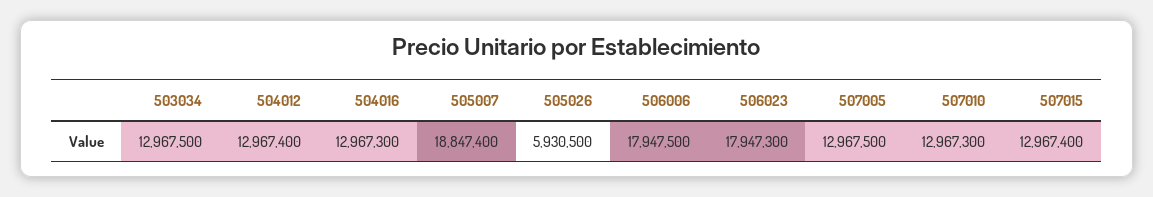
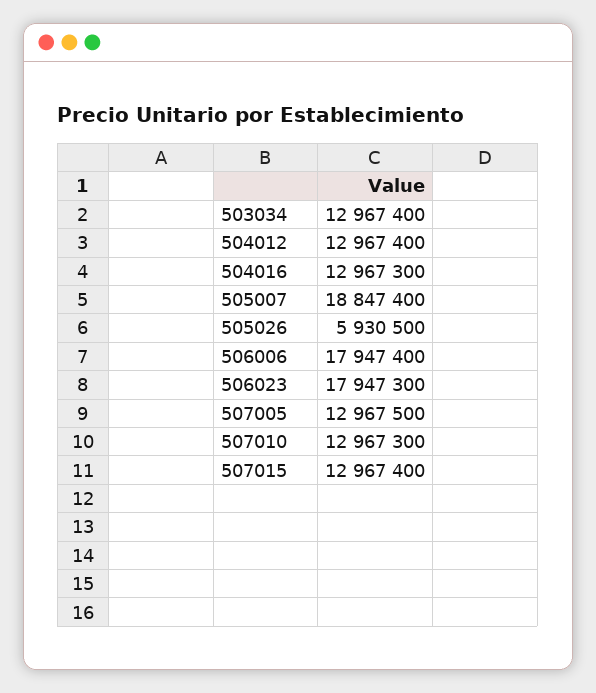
503034: 12967500 -> 12967400
506006: 17947500 -> 17947400

